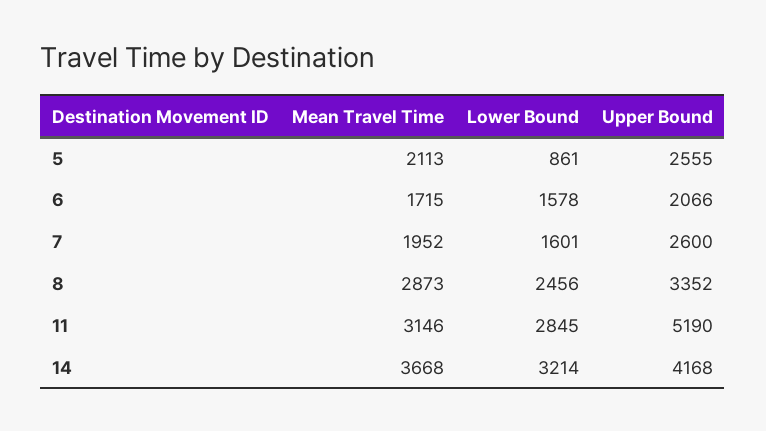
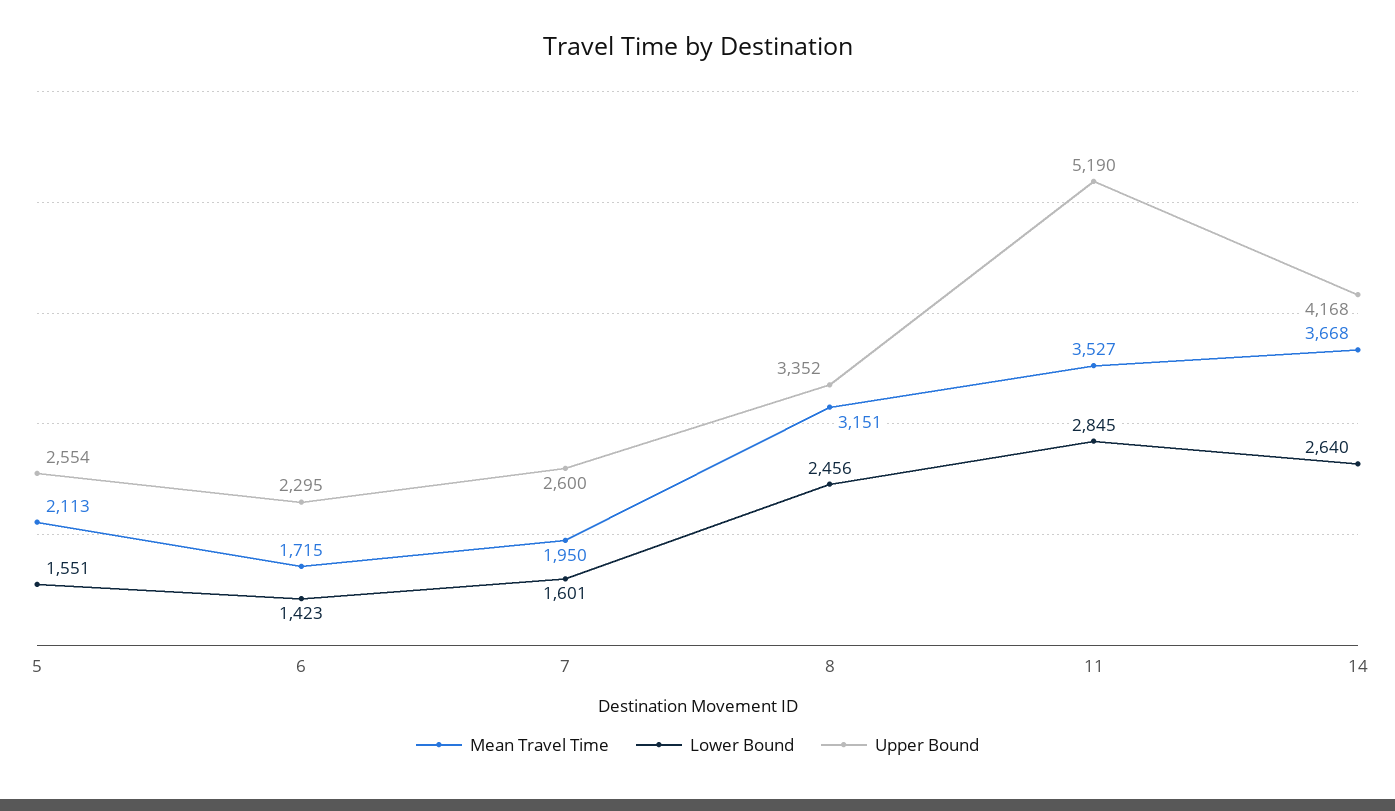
Lower Bound, 5: 861 -> 1551
Upper Bound, 5: 2555 -> 2554
Lower Bound, 6: 1578 -> 1423
Upper Bound, 6: 2066 -> 2295
Mean Travel Time, 7: 1952 -> 1950
Mean Travel Time, 8: 2873 -> 3151
Mean Travel Time, 11: 3146 -> 3527
Lower Bound, 14: 3214 -> 2640

